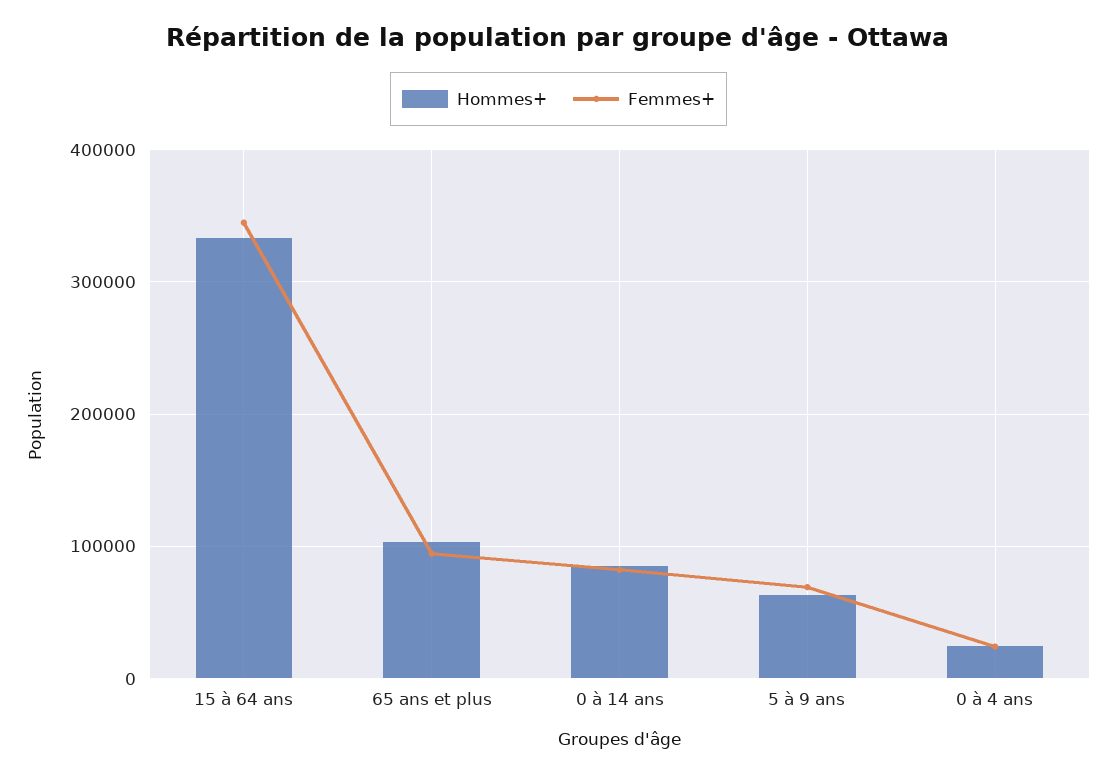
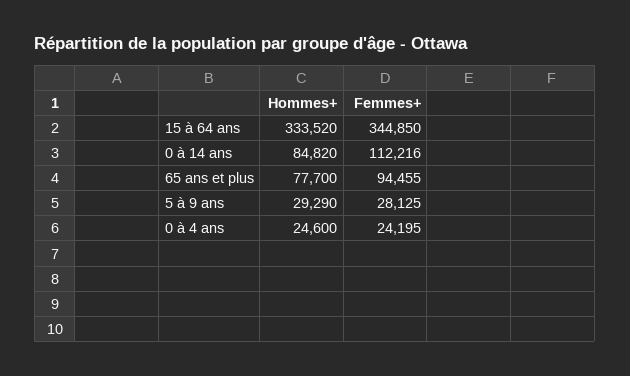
Hommes+, 65 ans et plus: 100000 -> 77700
Femmes+, 0 à 14 ans: 80000 -> 112216
Hommes+, 5 à 9 ans: 60000 -> 29290
Femmes+, 5 à 9 ans: 70000 -> 28125

